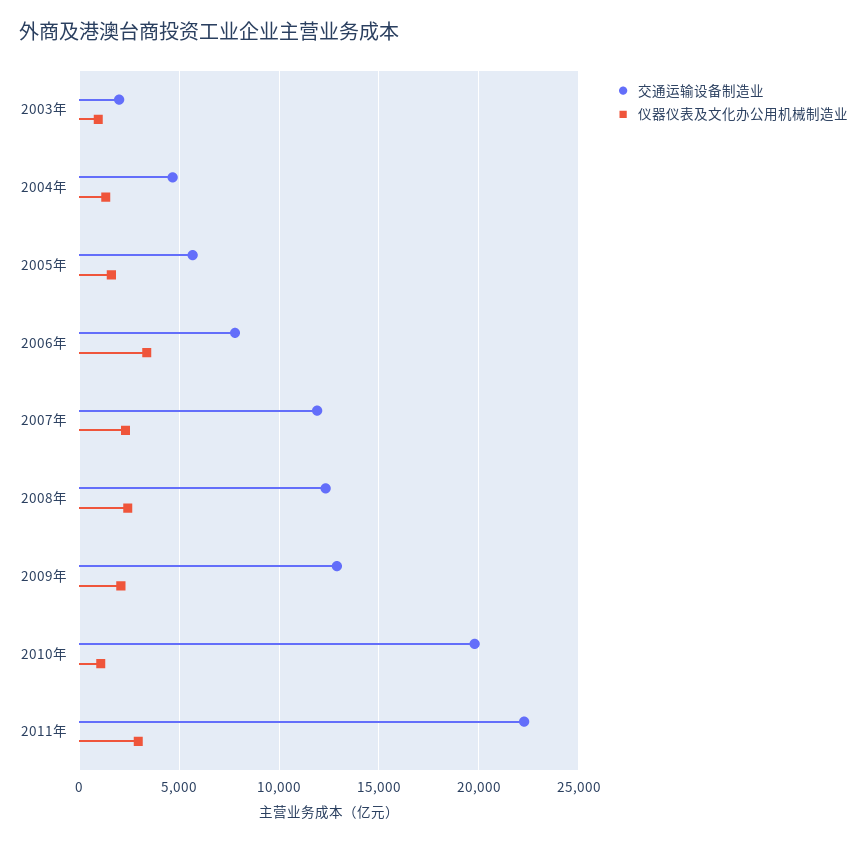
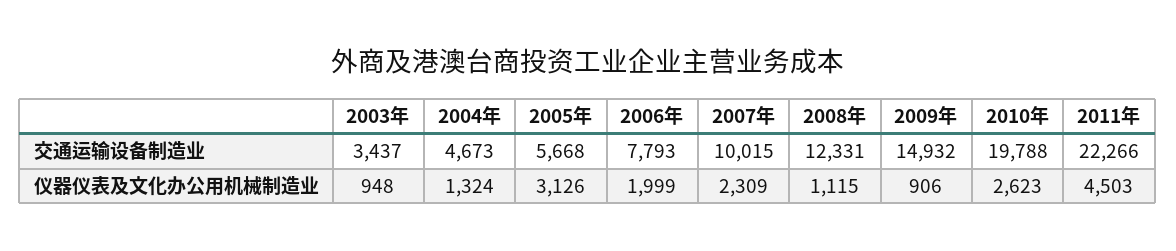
交通运输设备制造业, 2003年: 2000 -> 3437
仪器仪表及文化办公用机械制造业, 2005年: 1500 -> 3126
仪器仪表及文化办公用机械制造业, 2006年: 3500 -> 1999
交通运输设备制造业, 2007年: 12000 -> 10015
仪器仪表及文化办公用机械制造业, 2008年: 2500 -> 1115
交通运输设备制造业, 2009年: 13000 -> 14932
仪器仪表及文化办公用机械制造业, 2009年: 2000 -> 906
仪器仪表及文化办公用机械制造业, 2010年: 1000 -> 2623
仪器仪表及文化办公用机械制造业, 2011年: 3000 -> 4503

